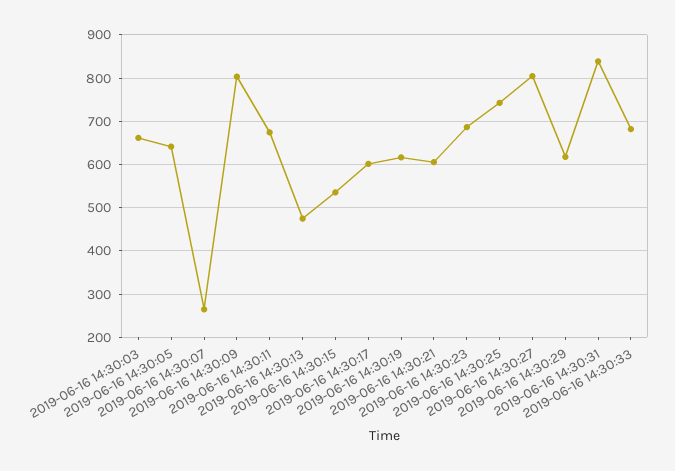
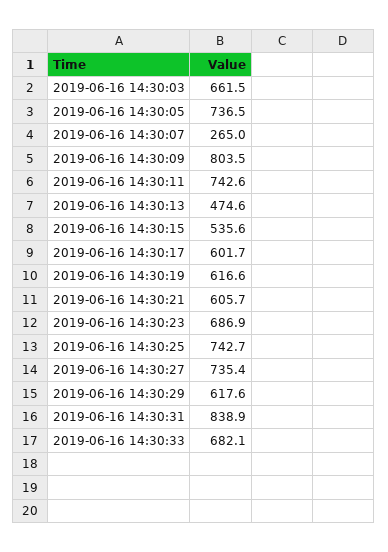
2019-06-16 14:30:05: 640 -> 736.5
2019-06-16 14:30:11: 680 -> 742.6
2019-06-16 14:30:27: 800 -> 735.4

